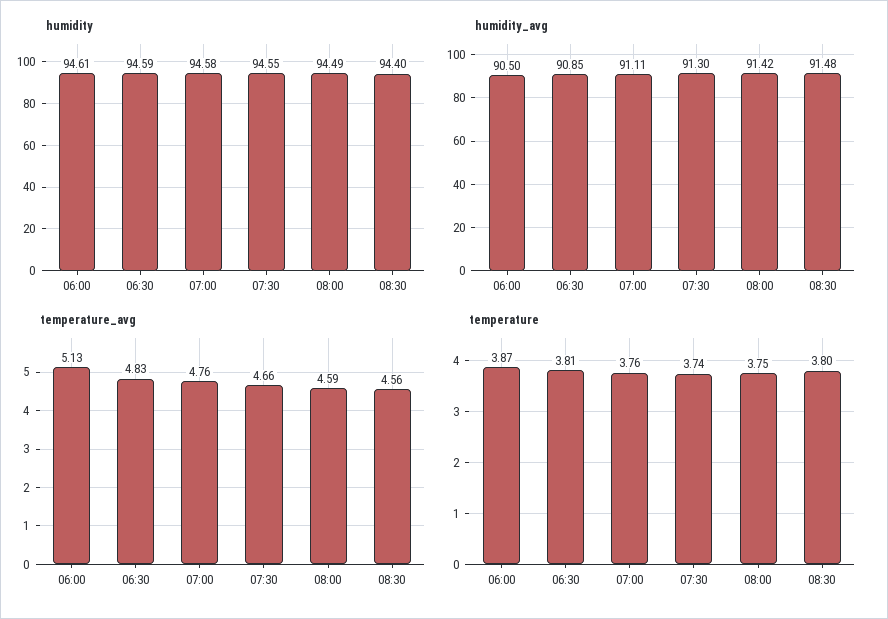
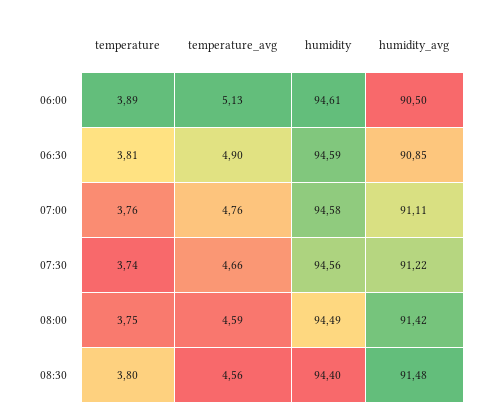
humidity, 07:30: 94.55 -> 94.56
humidity_avg, 07:30: 91.3 -> 91.22
temperature_avg, 06:30: 4.83 -> 4.9
temperature, 06:00: 3.87 -> 3.89

